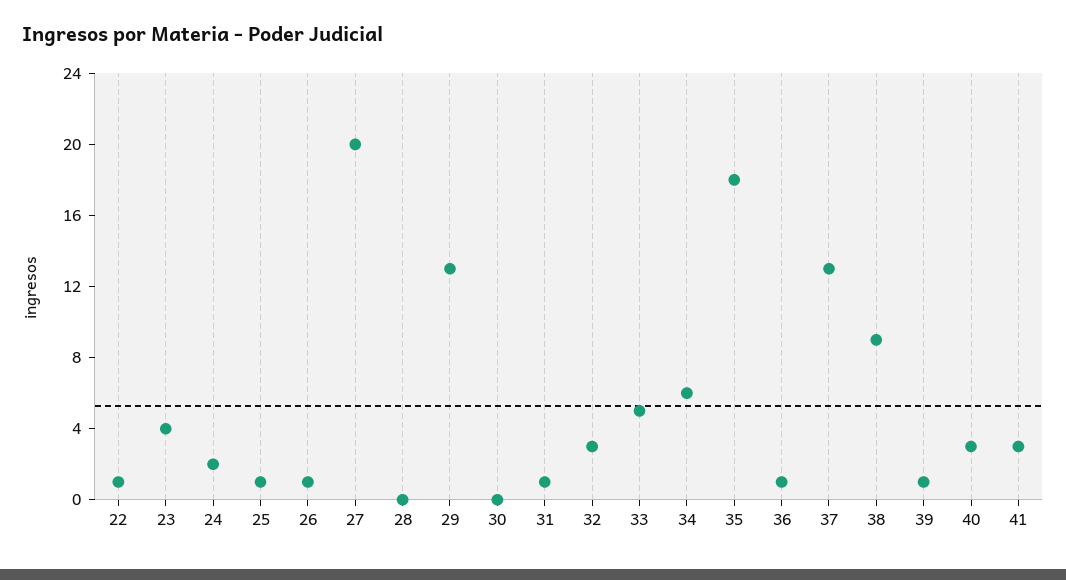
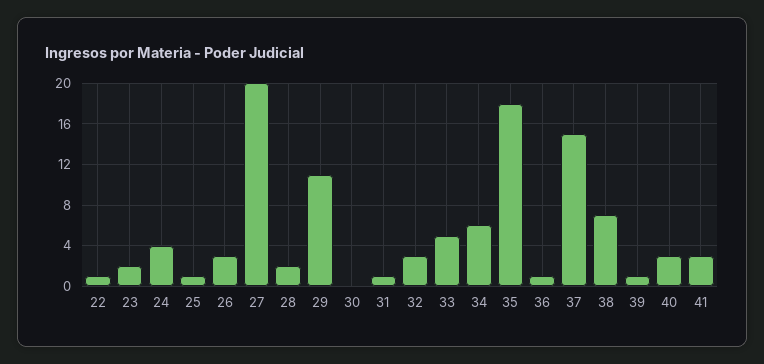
23: 4 -> 2
24: 2 -> 4
26: 1 -> 3
28: 0 -> 2
29: 13 -> 11
37: 13 -> 15
38: 9 -> 7

